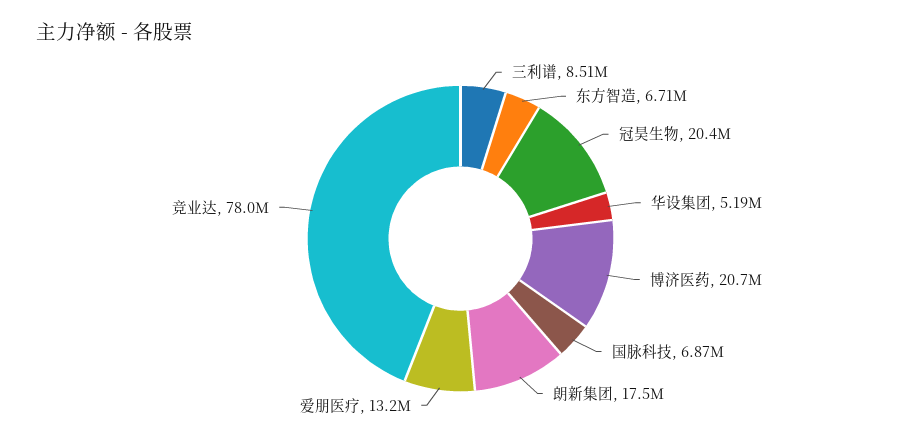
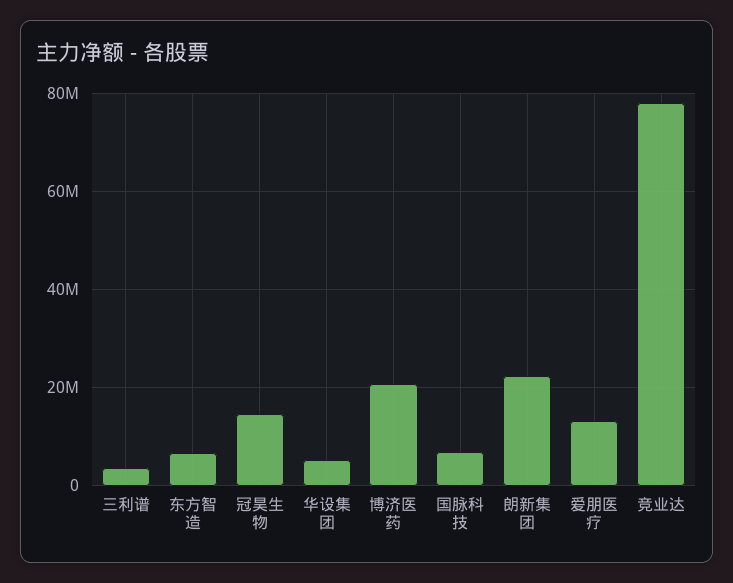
三利谱: 8510000 -> 4000000
冠昊生物: 20400000 -> 14000000
朗新集团: 17500000 -> 22000000

